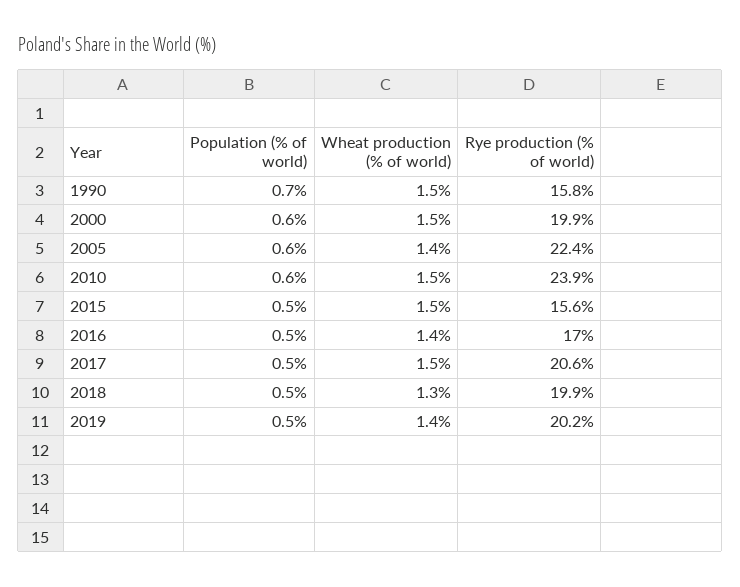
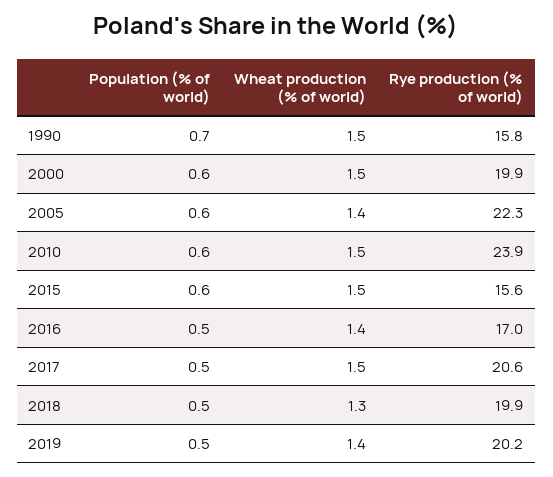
Rye production (% of world), 2005: 22.4 -> 22.3
Population (% of world), 2015: 0.5 -> 0.6

